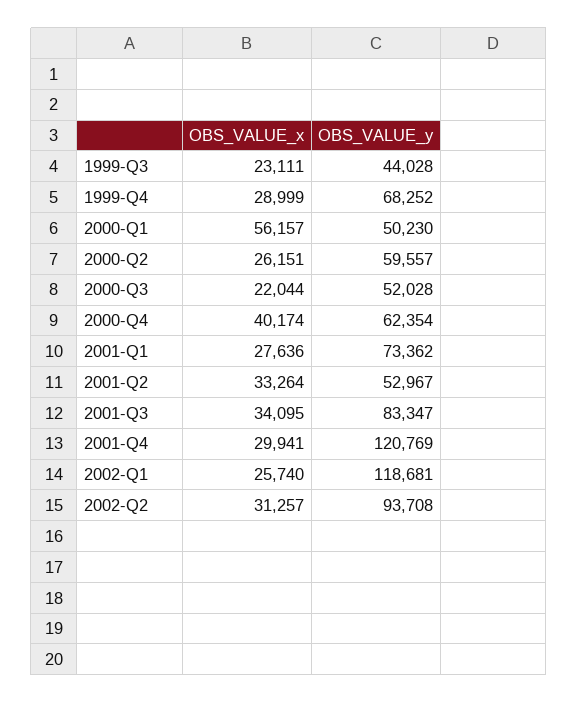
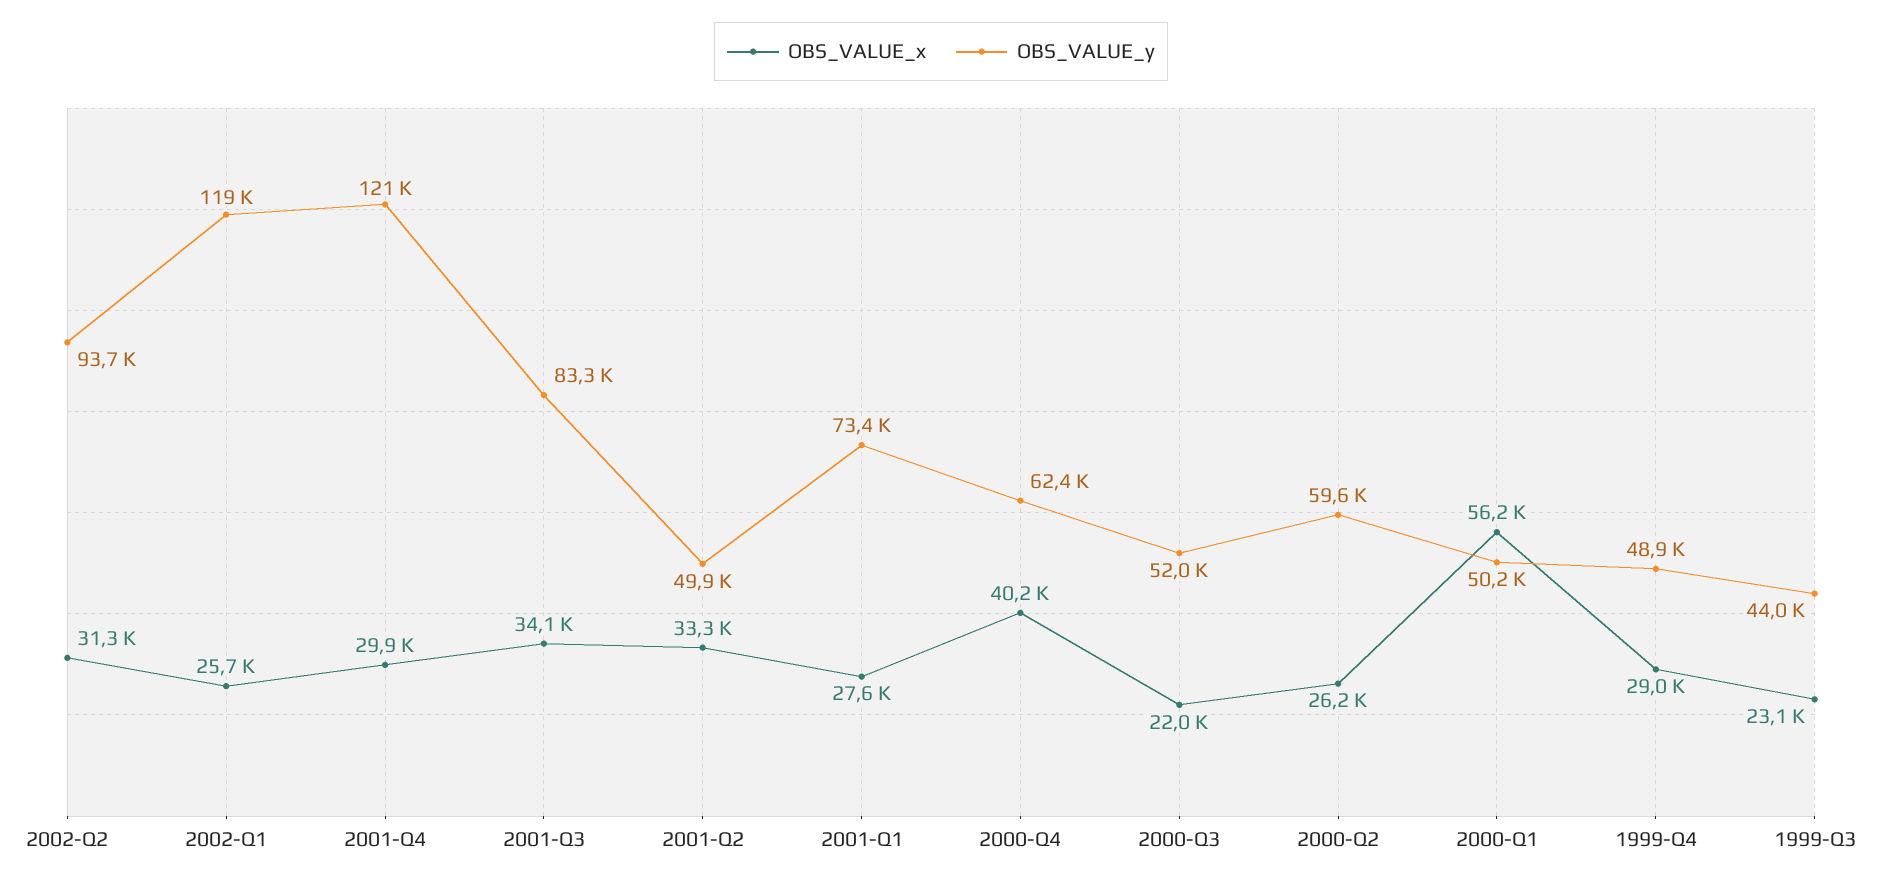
OBS_VALUE_y, 1999-Q4: 68252 -> 48900
OBS_VALUE_y, 2001-Q2: 52967 -> 49900

